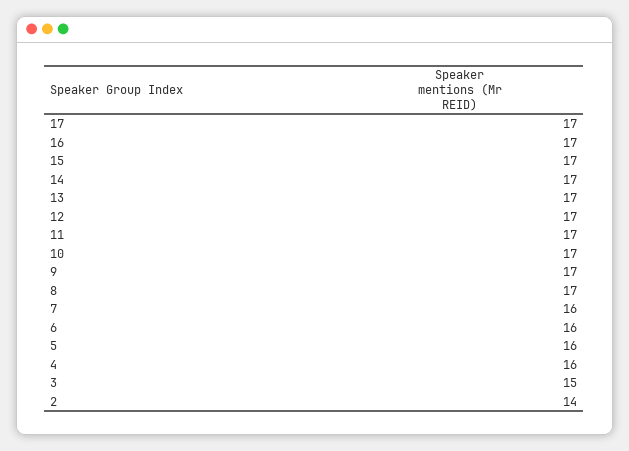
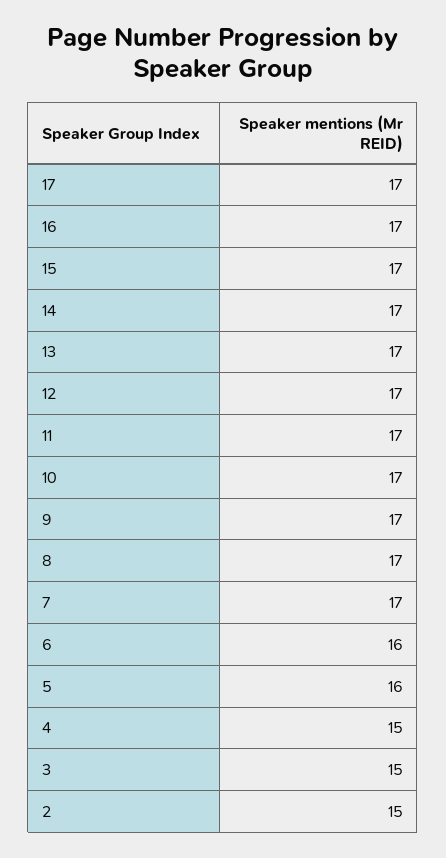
7: 16 -> 17
4: 16 -> 15
2: 14 -> 15

